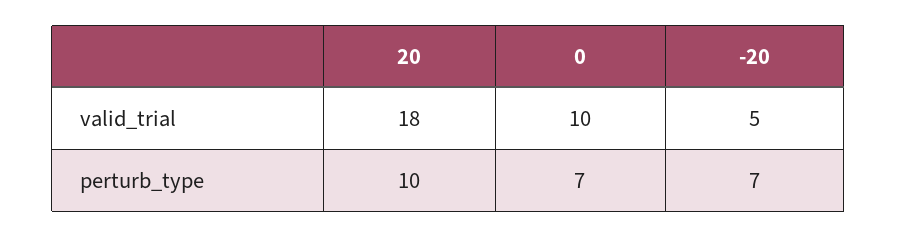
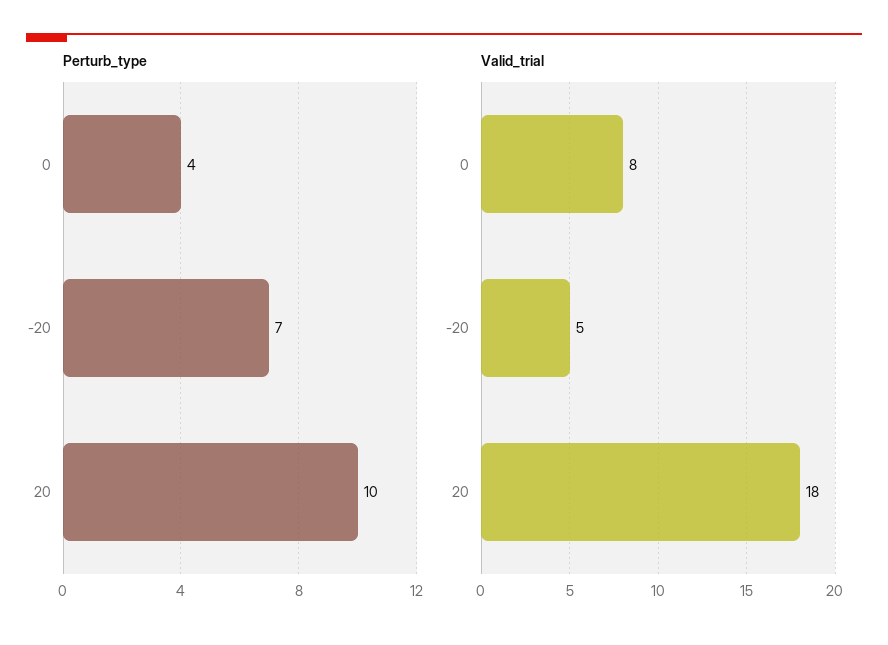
valid_trial, 0: 10 -> 8
perturb_type, 0: 7 -> 4

